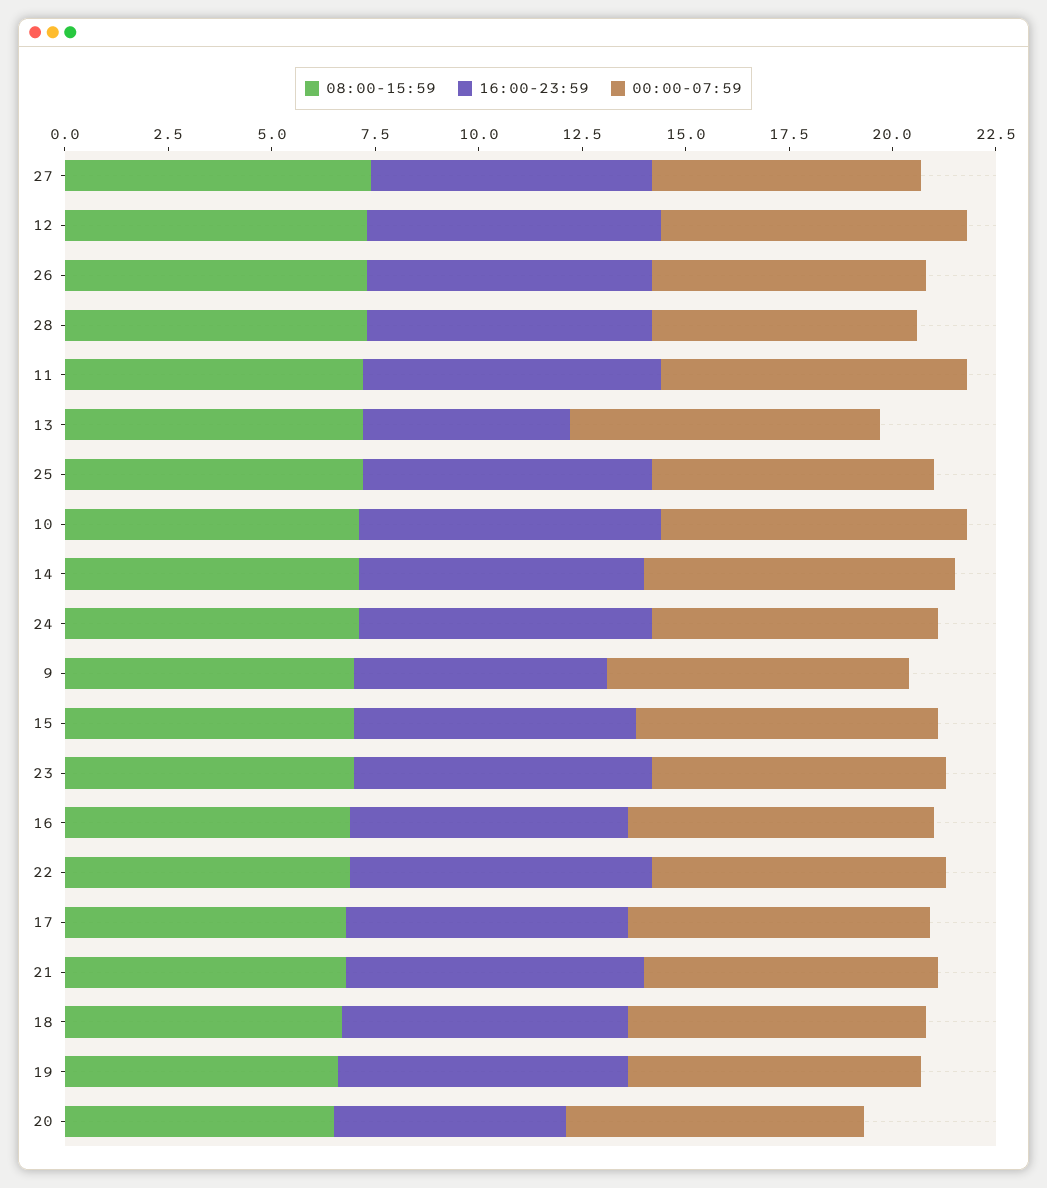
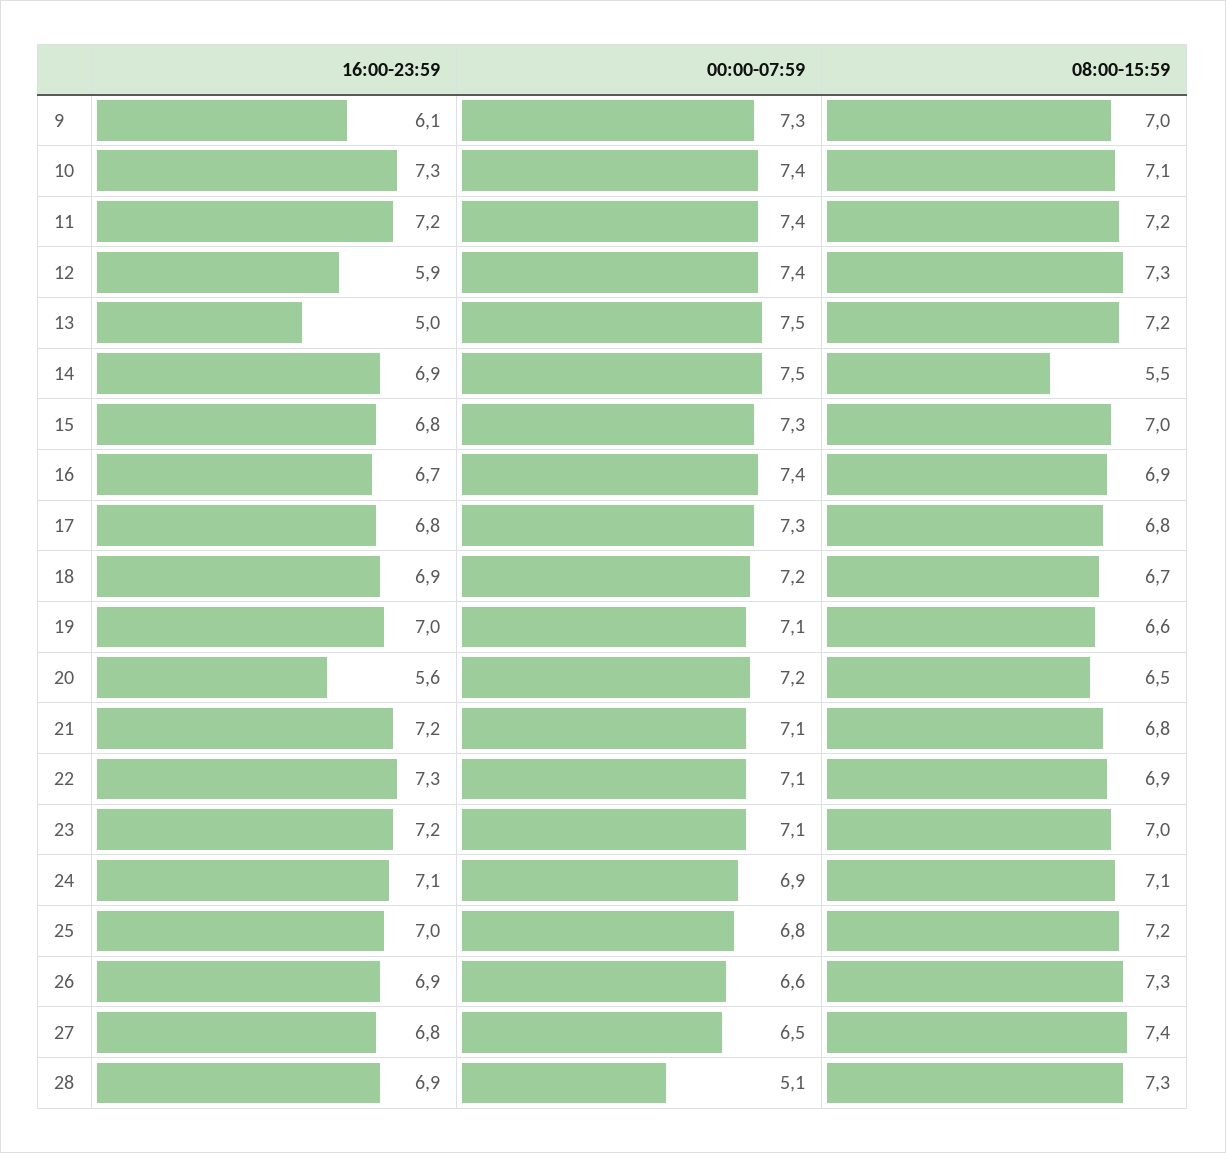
16:00-23:59, 12: 7 -> 5.9
00:00-07:59, 28: 6.5 -> 5.1
08:00-15:59, 14: 7 -> 5.5

